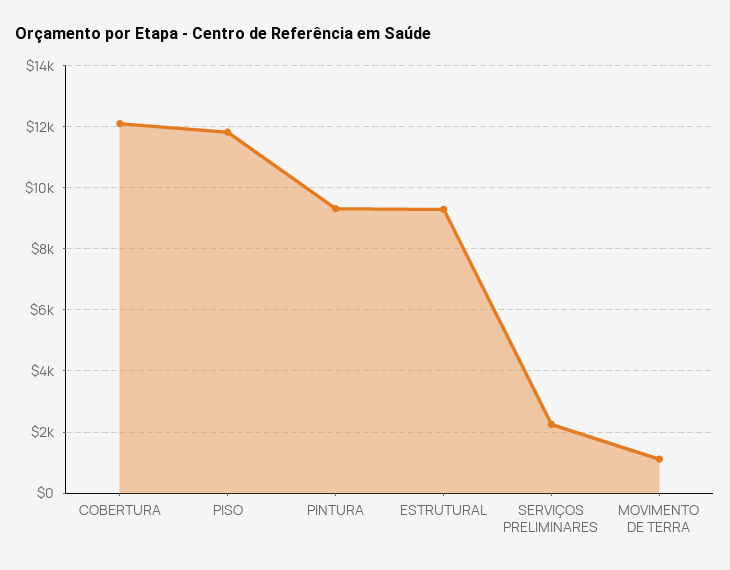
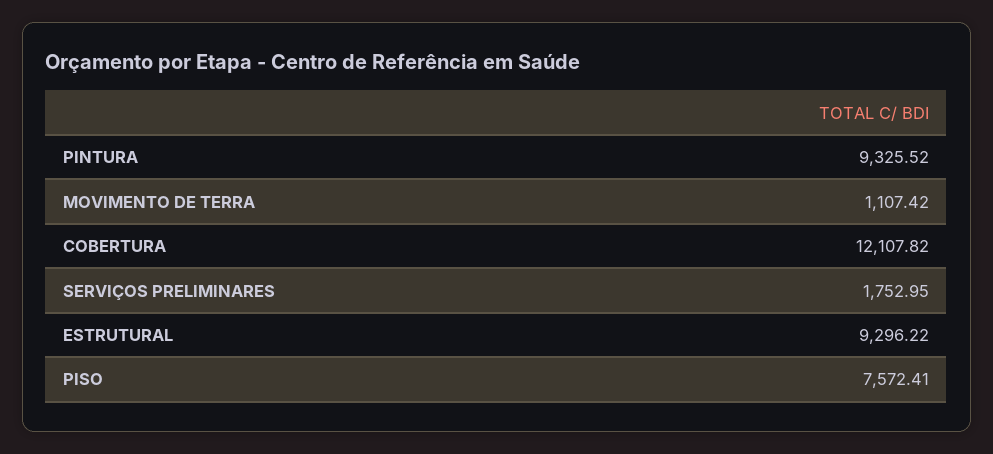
PISO: 11800 -> 7572.41
SERVIÇOS PRELIMINARES: 2200 -> 1752.95

